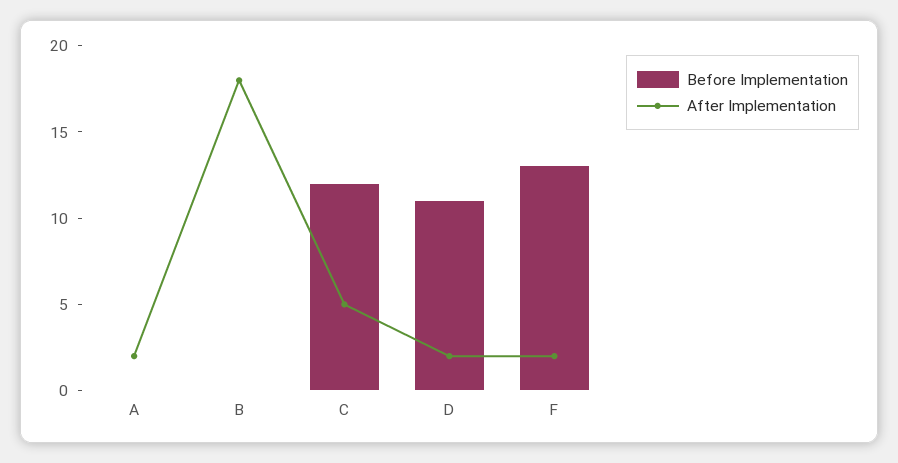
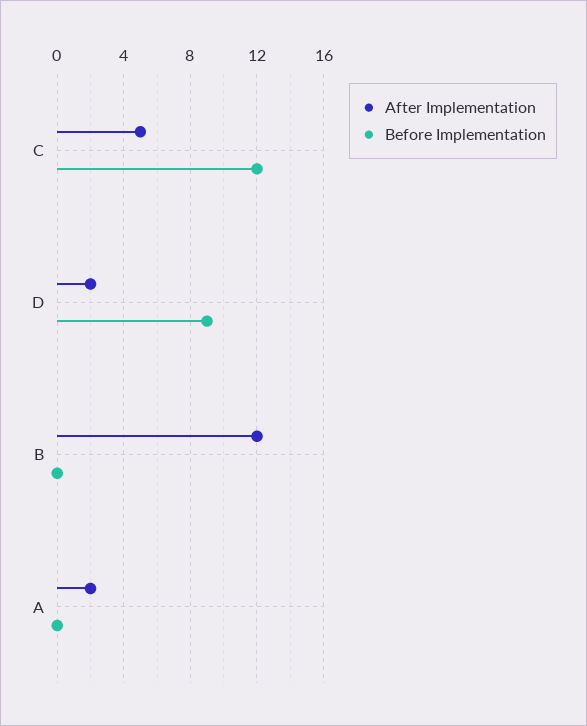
After Implementation, B: 18 -> 12
Before Implementation, D: 11 -> 9
Before Implementation, F: 13 -> none
After Implementation, F: 2 -> none

